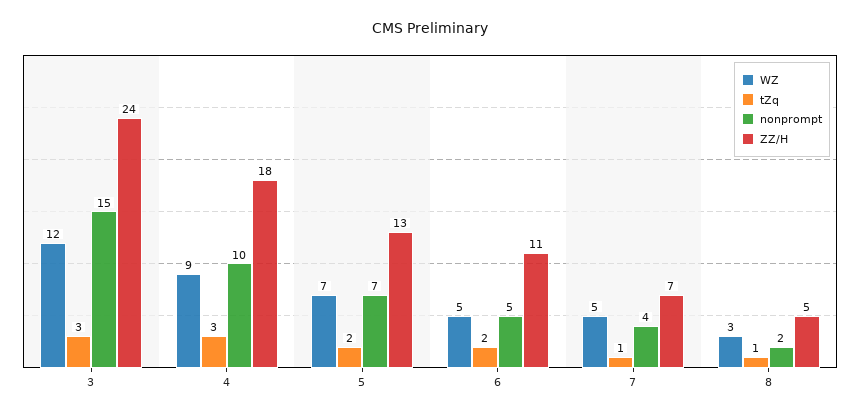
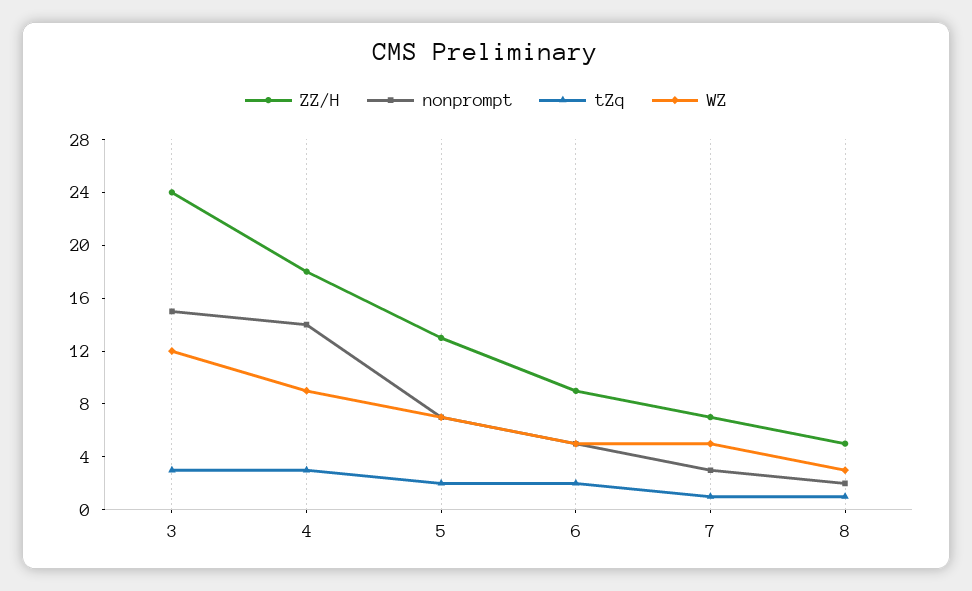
nonprompt, 4: 10 -> 14
ZZ/H, 6: 11 -> 9
nonprompt, 7: 4 -> 3

